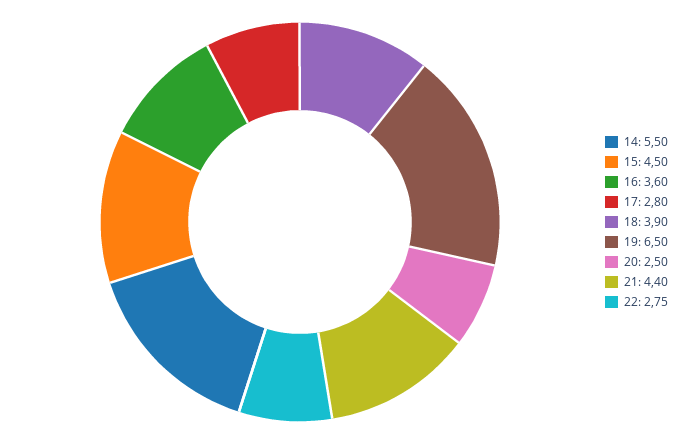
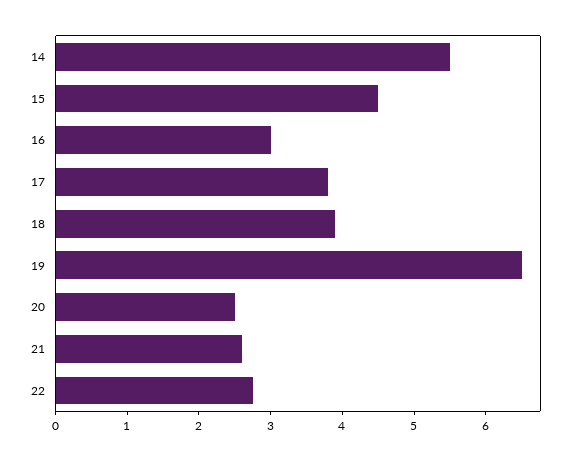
16: 3.6 -> 3
17: 2.8 -> 3.8
21: 4.4 -> 2.6

